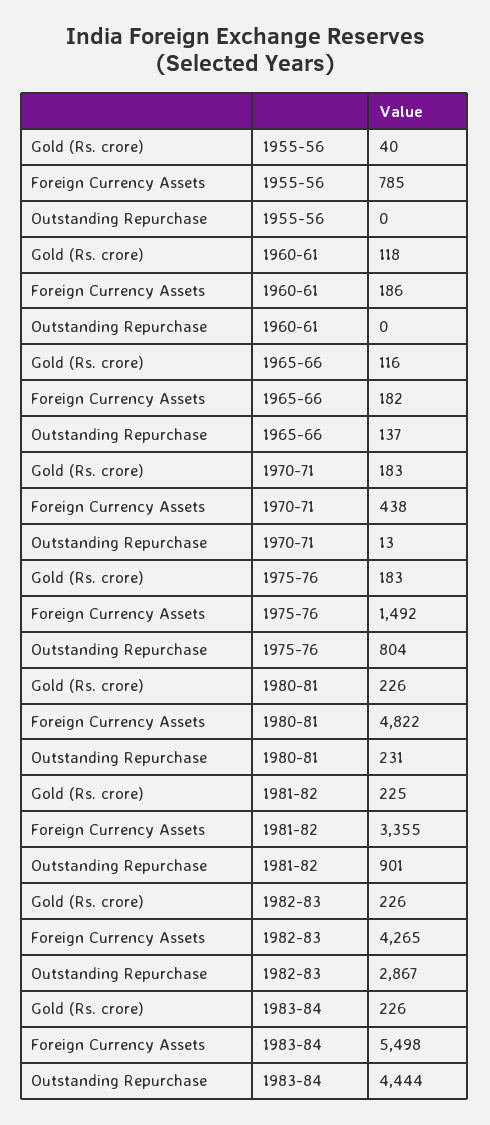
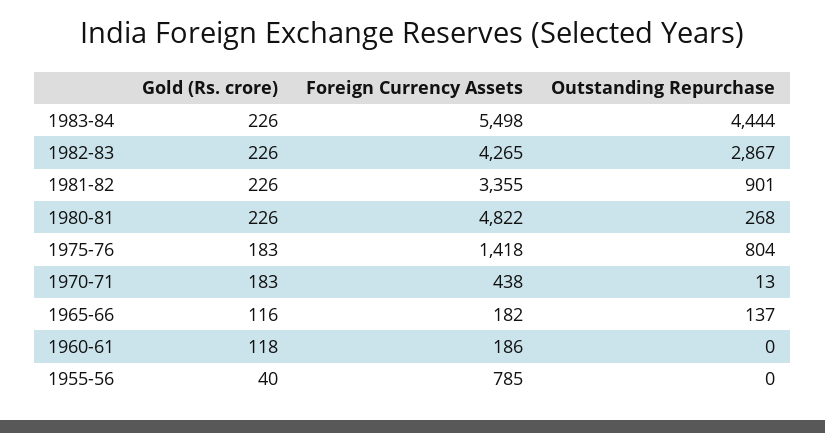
Foreign Currency Assets, 1975-76: 1492 -> 1418
Outstanding Repurchase, 1980-81: 231 -> 268
Gold (Rs. crore), 1981-82: 225 -> 226

